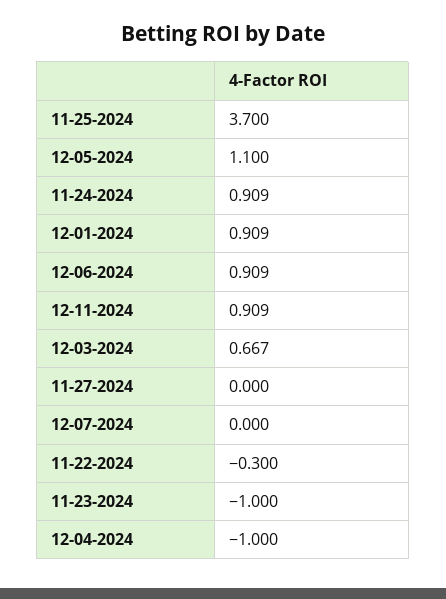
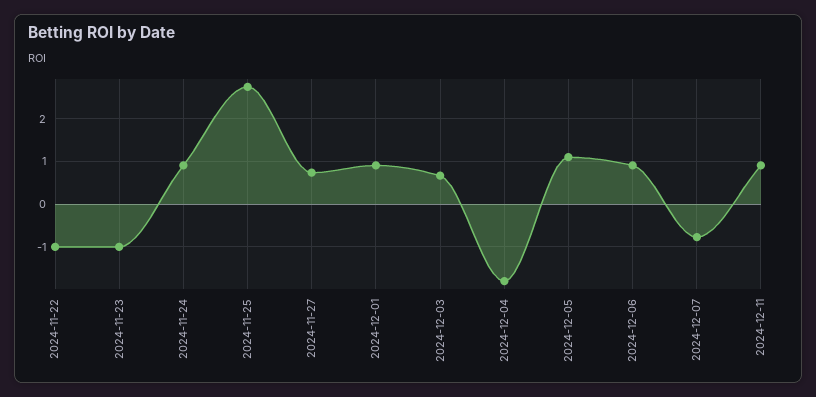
11-25-2024: 3.7 -> 2.8
11-27-2024: 0 -> 0.8
12-07-2024: 0 -> -0.8
11-22-2024: -0.3 -> -1
12-04-2024: -1 -> -1.8

